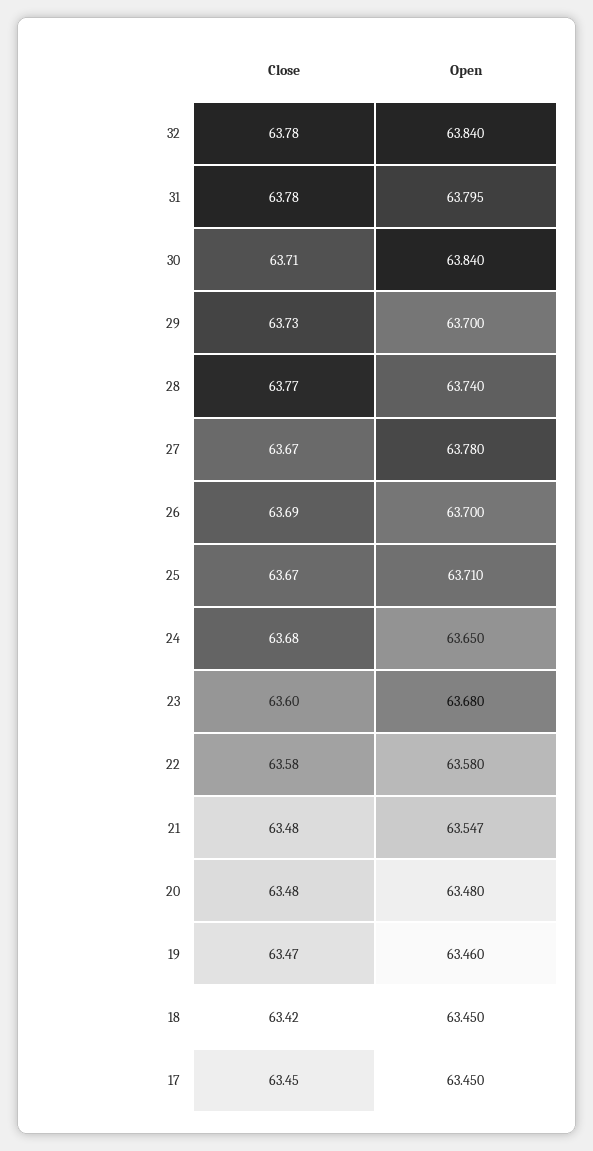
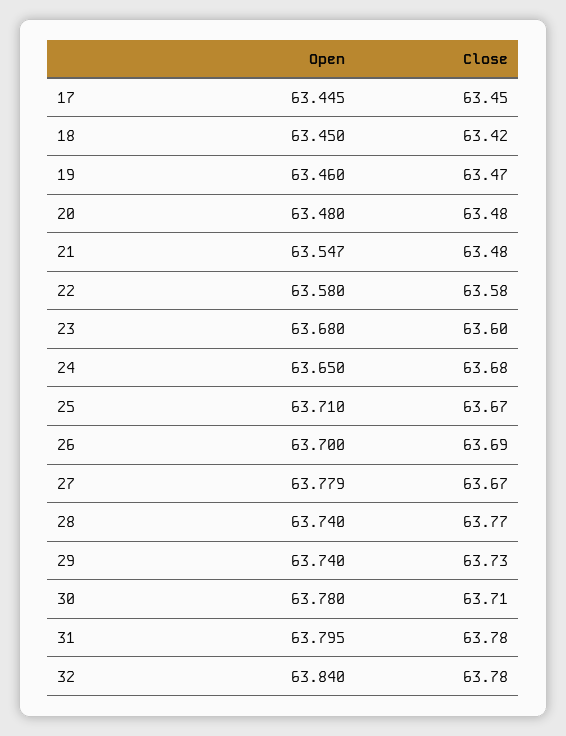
Open, 30: 63.84 -> 63.78
Open, 29: 63.7 -> 63.74
Open, 27: 63.78 -> 63.779
Open, 17: 63.45 -> 63.445

